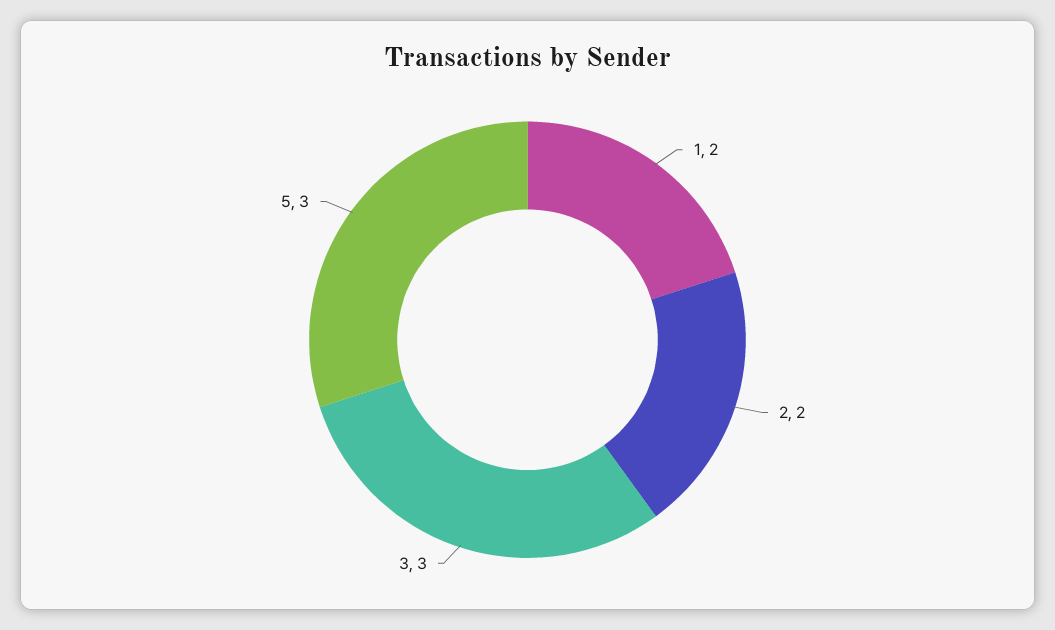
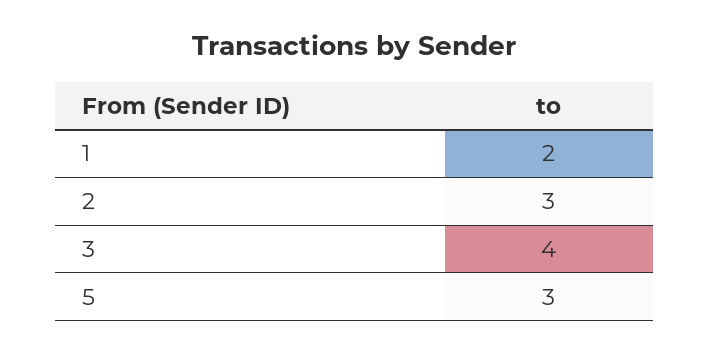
2: 2 -> 3
3: 3 -> 4

